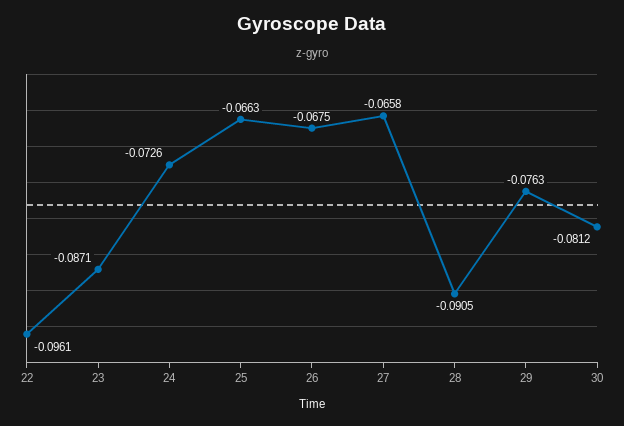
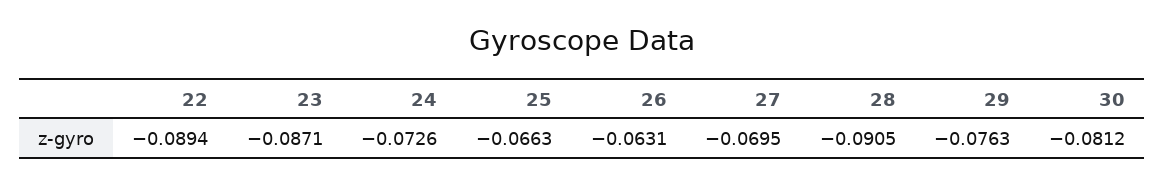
22: -0.0961 -> -0.0894
26: -0.0675 -> -0.0631
27: -0.0658 -> -0.0695

